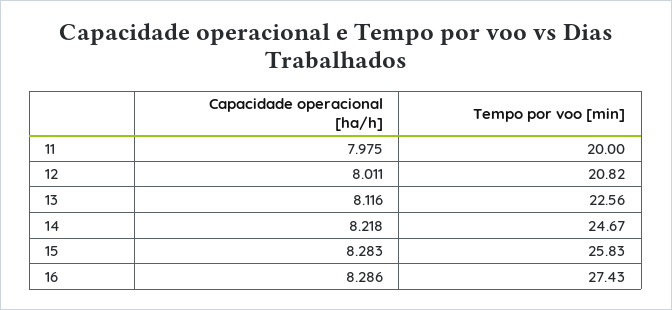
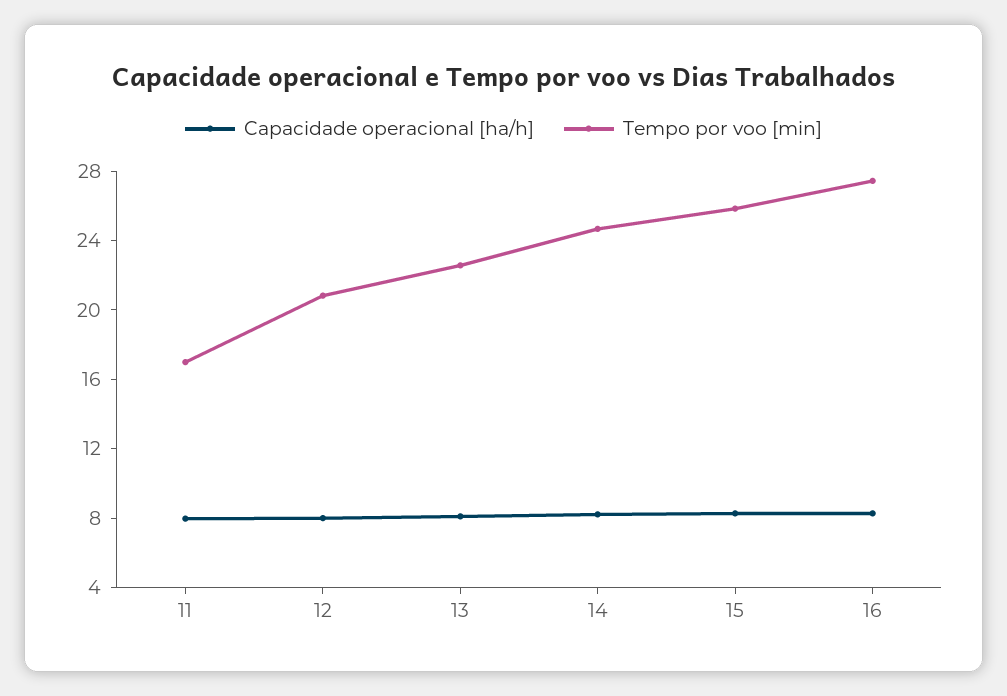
Tempo por voo [min], 11: 20 -> 17

